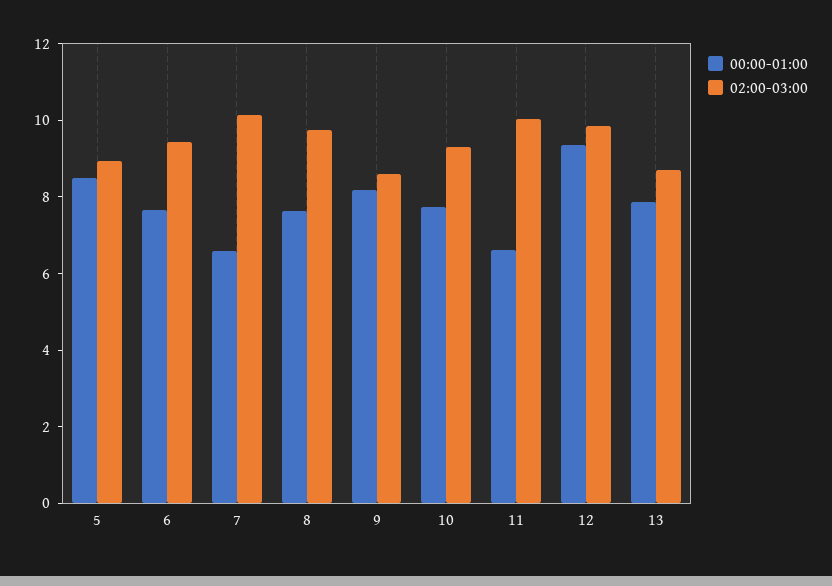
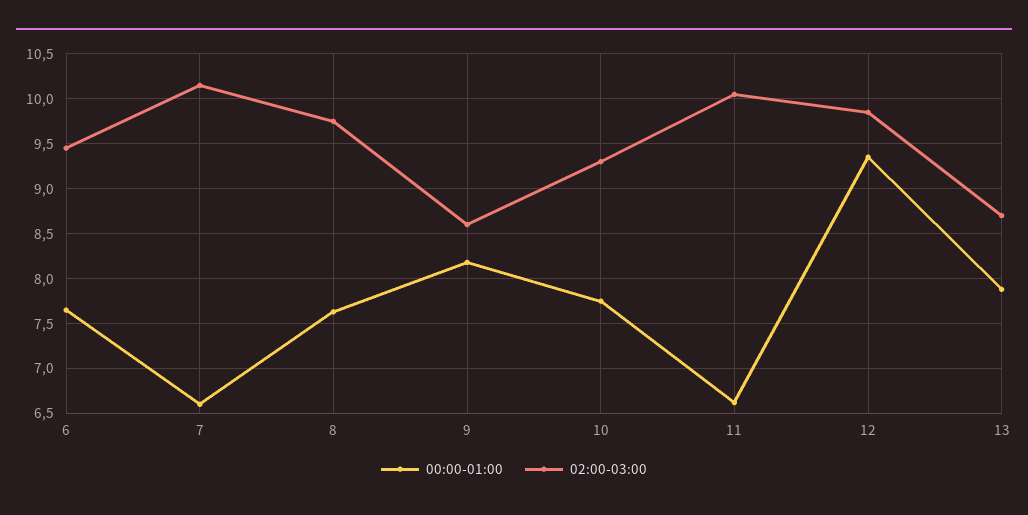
00:00-01:00, 5: 8.5 -> none
02:00-03:00, 5: 9 -> none

